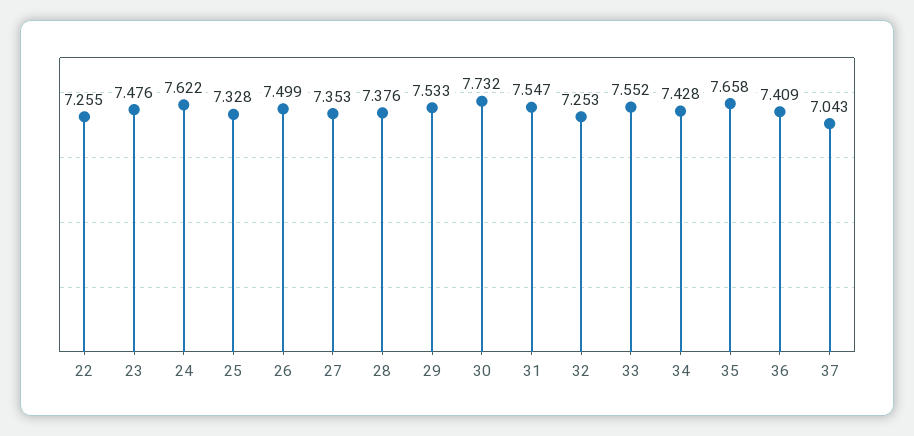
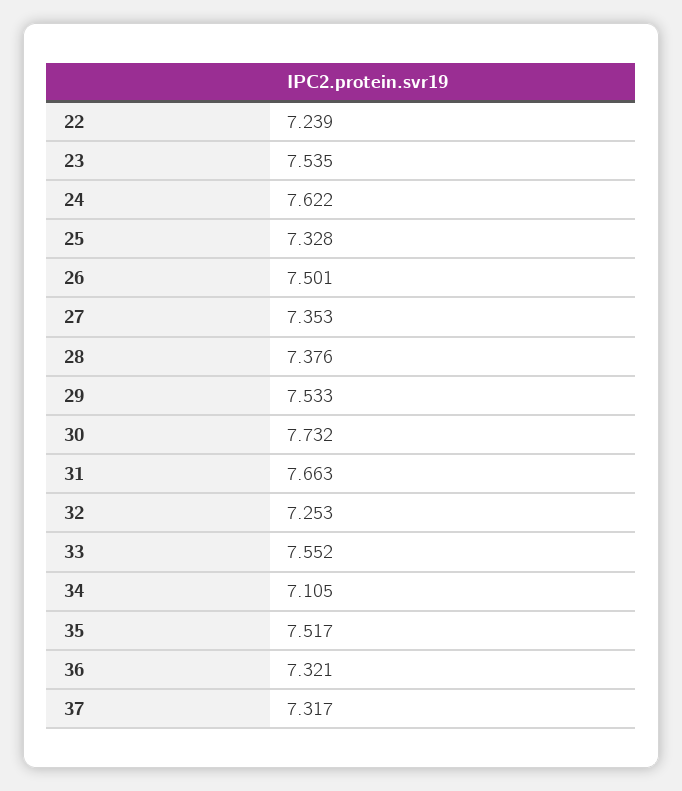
22: 7.255 -> 7.239
23: 7.476 -> 7.535
26: 7.499 -> 7.501
31: 7.547 -> 7.663
34: 7.428 -> 7.105
35: 7.658 -> 7.517
36: 7.409 -> 7.321
37: 7.043 -> 7.317

